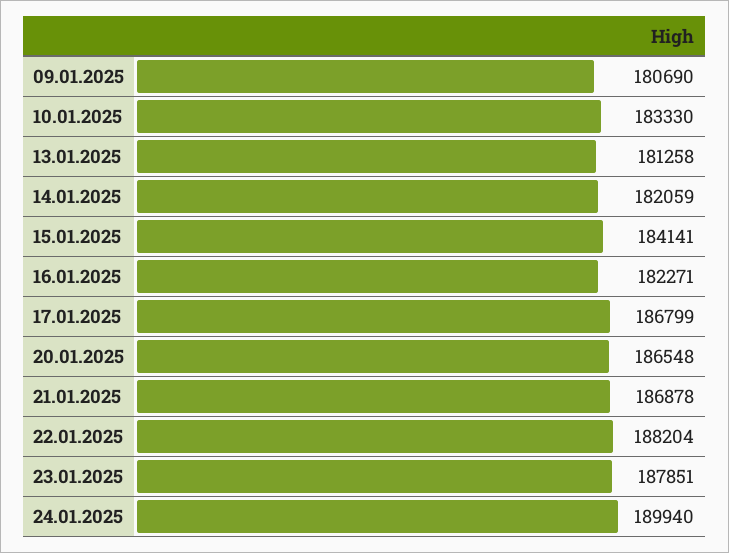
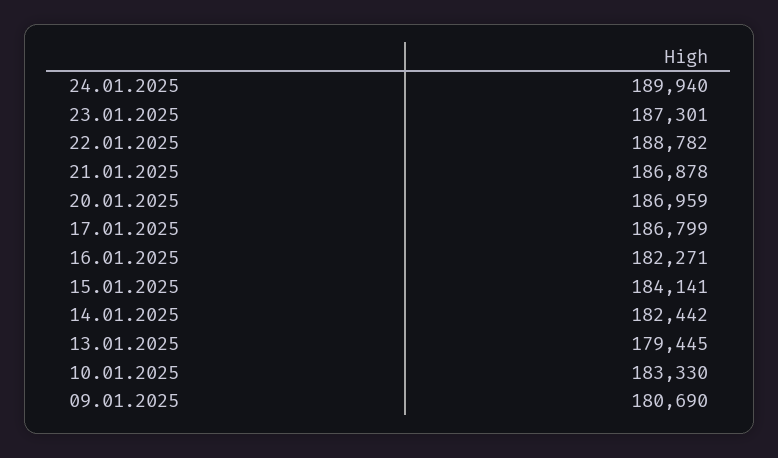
13.01.2025: 181258 -> 179445
14.01.2025: 182059 -> 182442
20.01.2025: 186548 -> 186959
22.01.2025: 188204 -> 188782
23.01.2025: 187851 -> 187301

